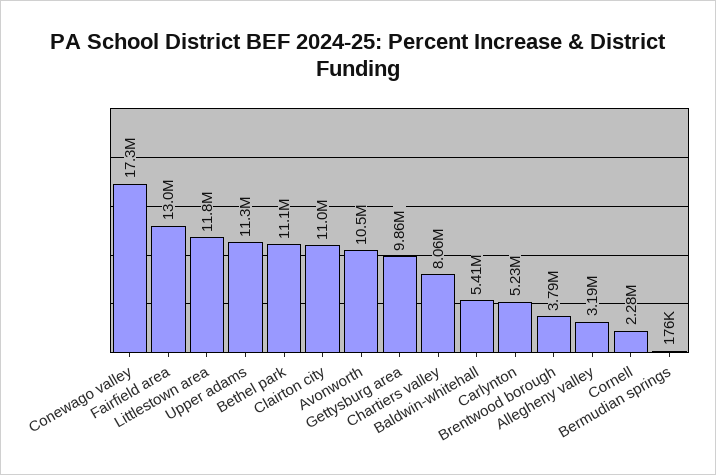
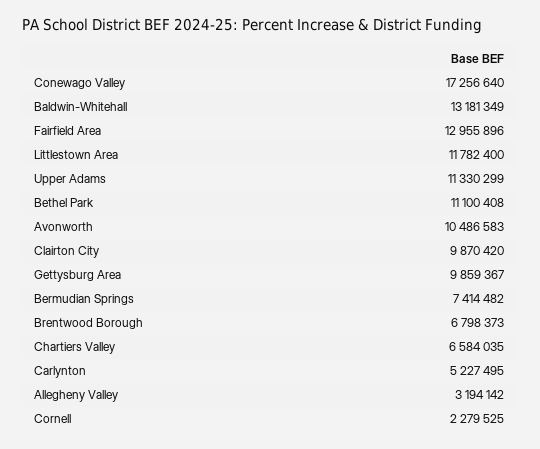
Clairton city: 11000000 -> 9870420
Chartiers valley: 8060000 -> 6584035
Baldwin-whitehall: 5410000 -> 13181349
Brentwood borough: 3790000 -> 6798373
Bermudian springs: 176000 -> 7414482

